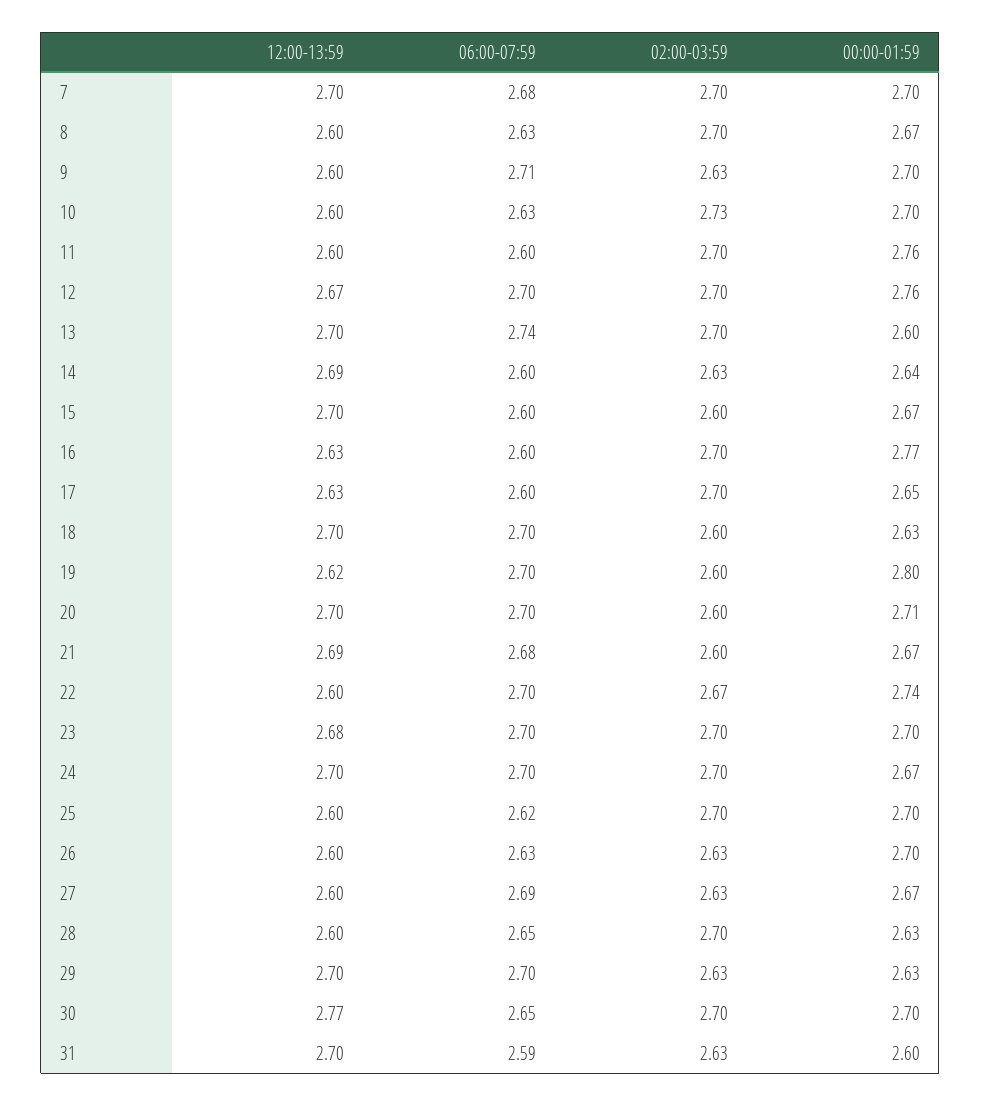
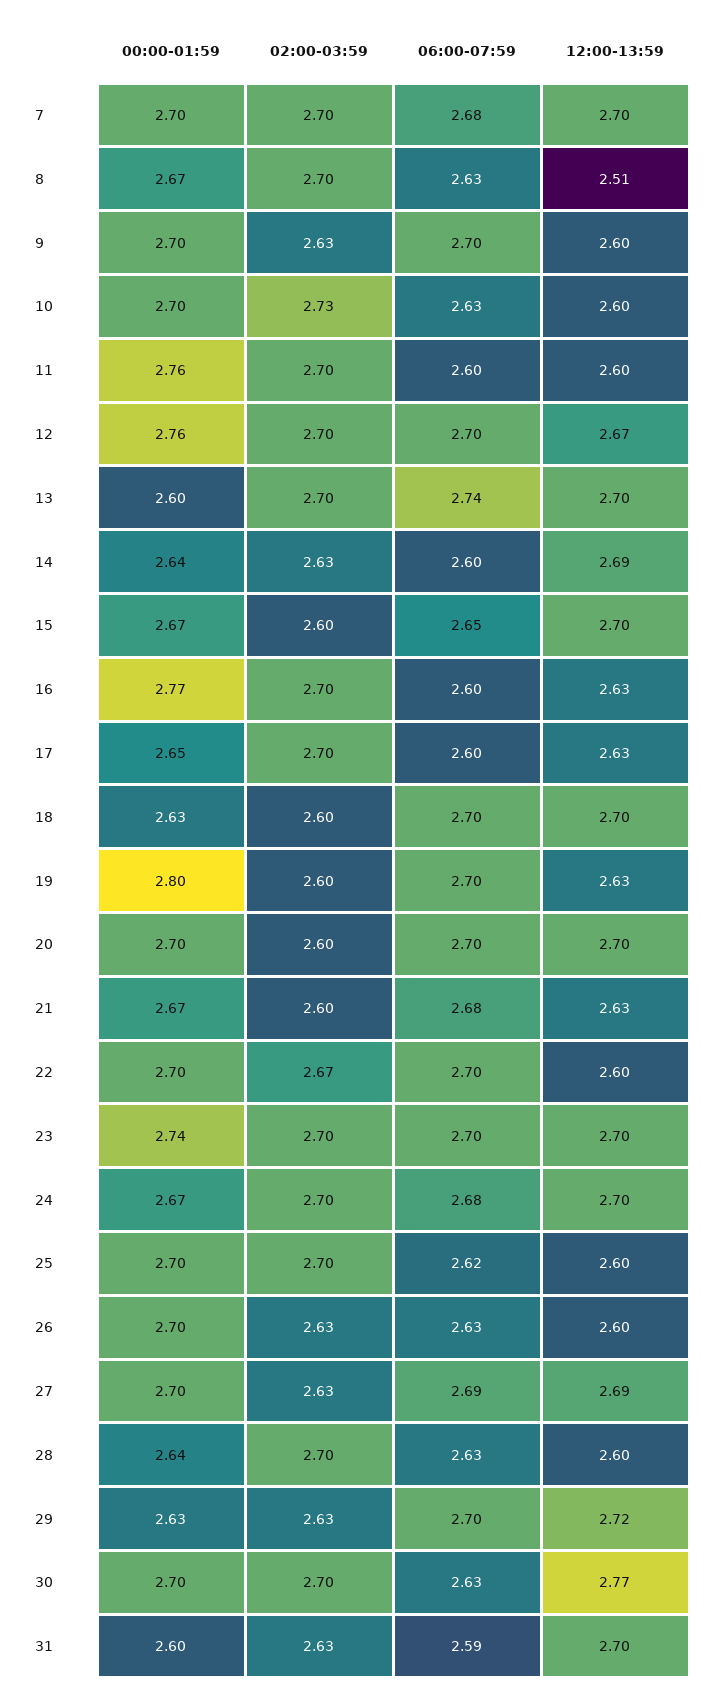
12:00-13:59, 8: 2.6 -> 2.51
06:00-07:59, 9: 2.71 -> 2.7
06:00-07:59, 15: 2.6 -> 2.65
12:00-13:59, 19: 2.62 -> 2.63
00:00-01:59, 20: 2.71 -> 2.7
12:00-13:59, 21: 2.69 -> 2.63
00:00-01:59, 22: 2.74 -> 2.7
12:00-13:59, 23: 2.68 -> 2.7
00:00-01:59, 23: 2.7 -> 2.74
06:00-07:59, 24: 2.7 -> 2.68
12:00-13:59, 27: 2.6 -> 2.69
00:00-01:59, 27: 2.67 -> 2.7
06:00-07:59, 28: 2.65 -> 2.63
00:00-01:59, 28: 2.63 -> 2.64
12:00-13:59, 29: 2.7 -> 2.72
06:00-07:59, 30: 2.65 -> 2.63

